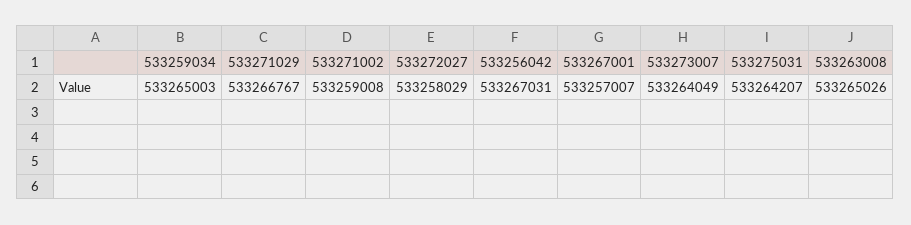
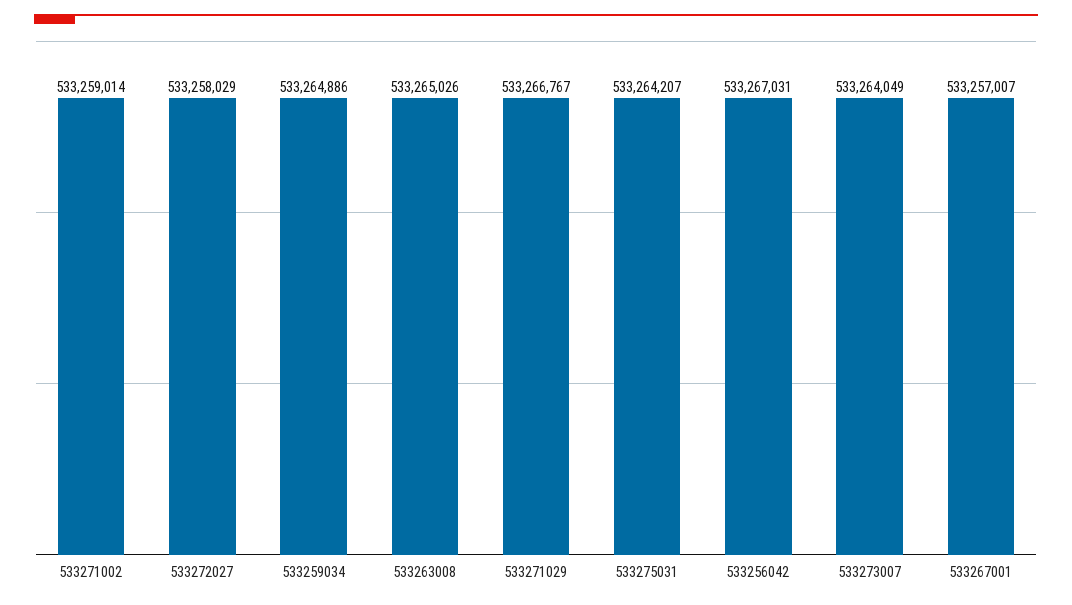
533259034: 533265003 -> 533264886
533271002: 533259008 -> 533259014

